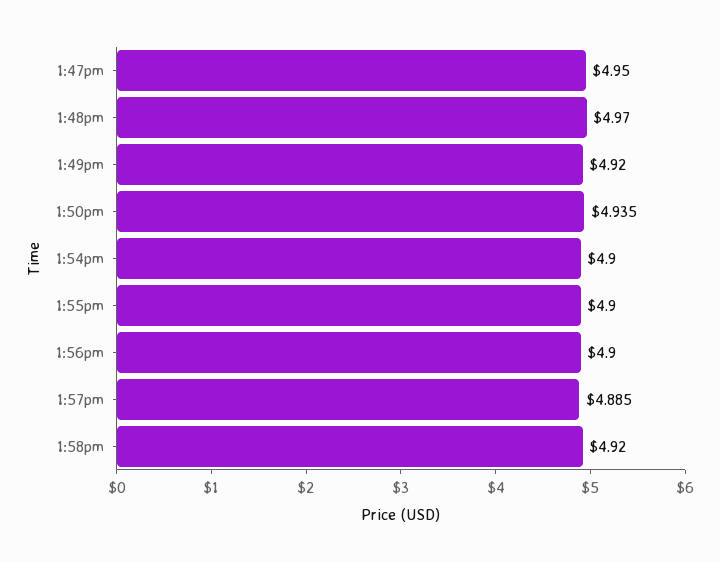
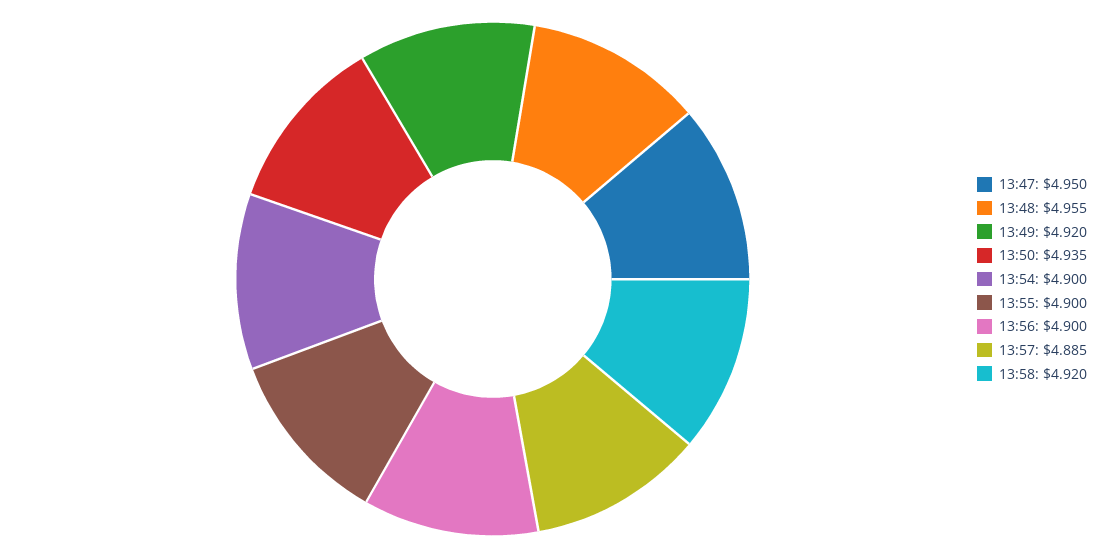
1:48pm: 4.97 -> 4.955

